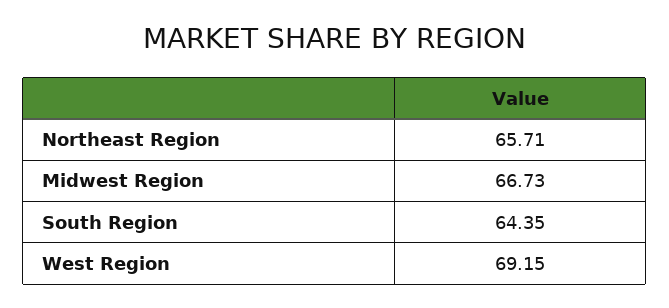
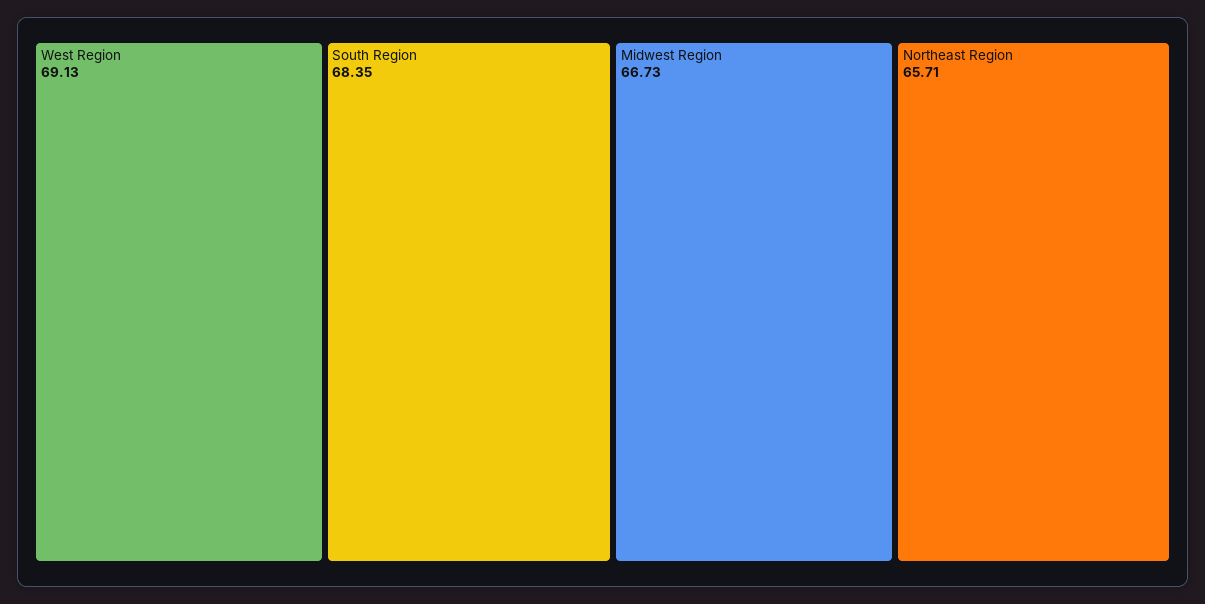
South Region: 64.35 -> 68.35
West Region: 69.15 -> 69.13

